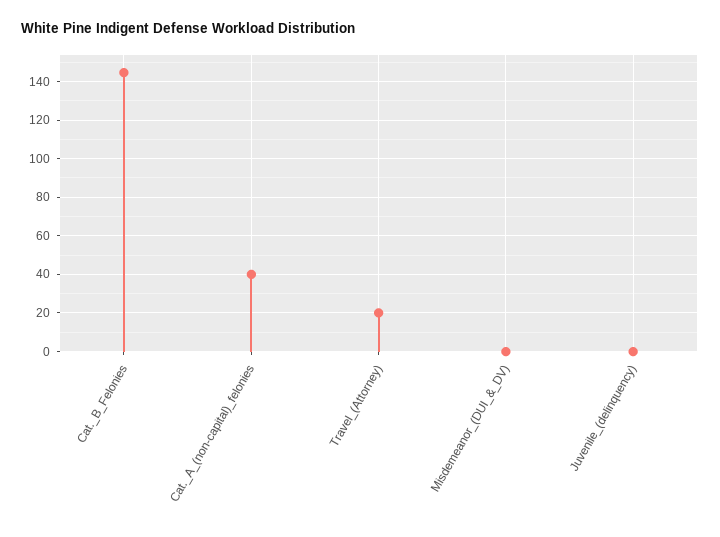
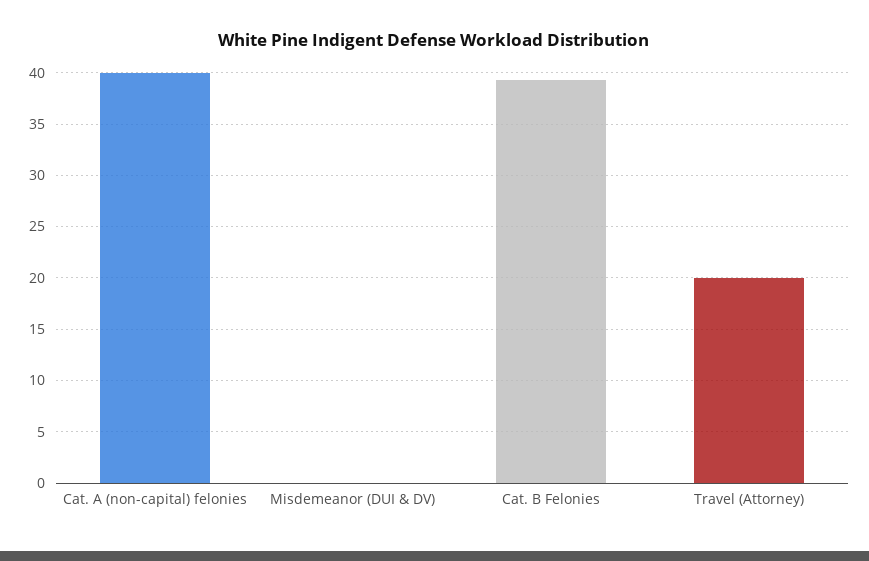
Cat._B_Felonies: 145 -> 39
Juvenile_(delinquency): 0 -> none

